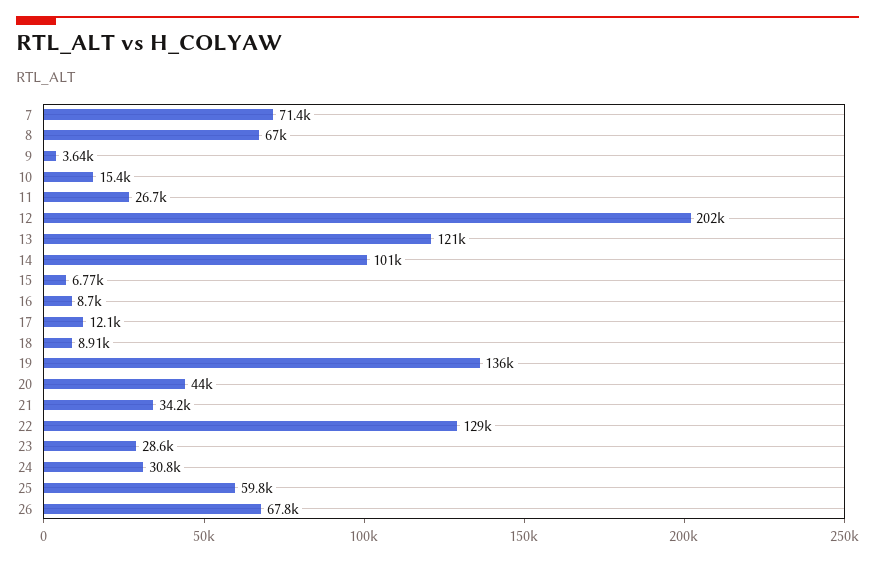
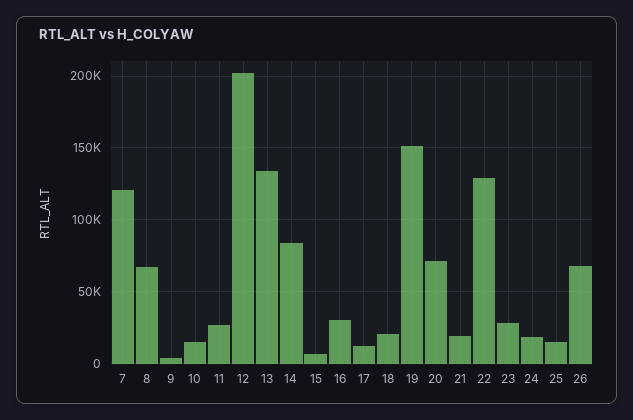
7: 71400 -> 120000
13: 121000 -> 135000
14: 101000 -> 85000
16: 8700 -> 30000
18: 8910 -> 20000
19: 136000 -> 150000
20: 44000 -> 70000
21: 34200 -> 20000
24: 30800 -> 20000
25: 59800 -> 15000

